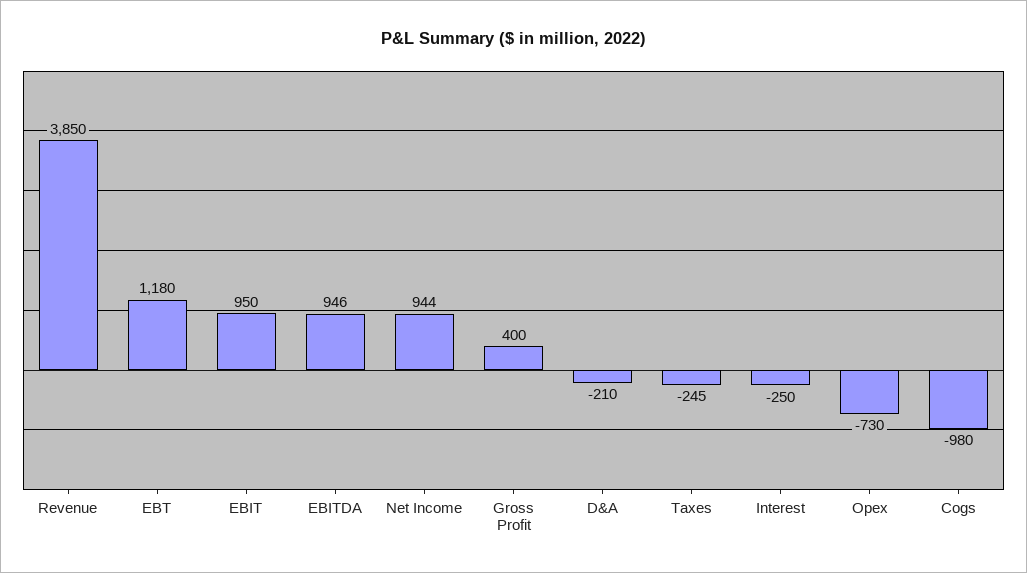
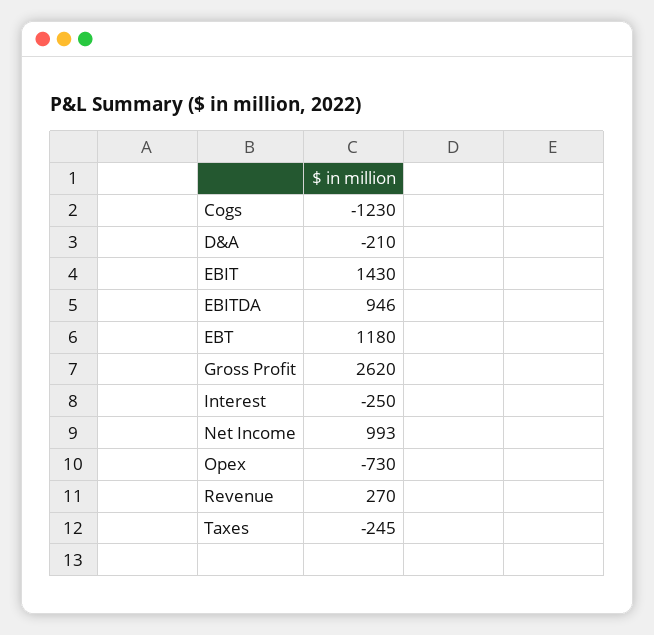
Revenue: 3850 -> 270
EBIT: 950 -> 1430
Net Income: 944 -> 993
Gross Profit: 400 -> 2620
Cogs: -980 -> -1230

